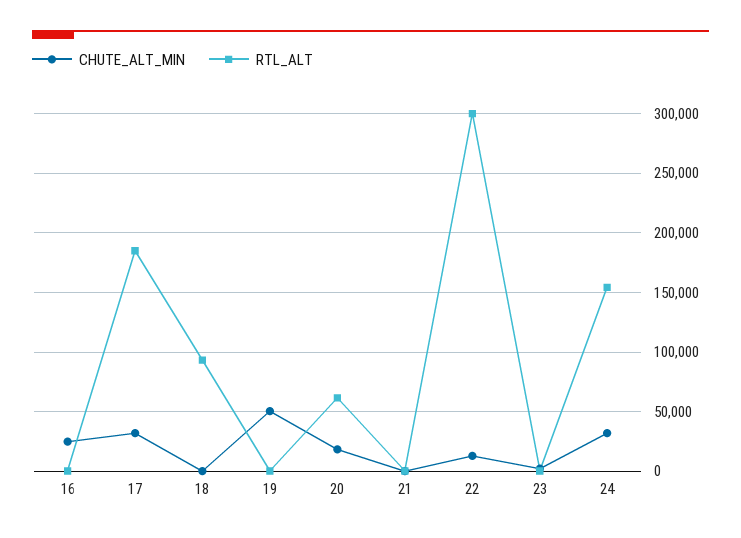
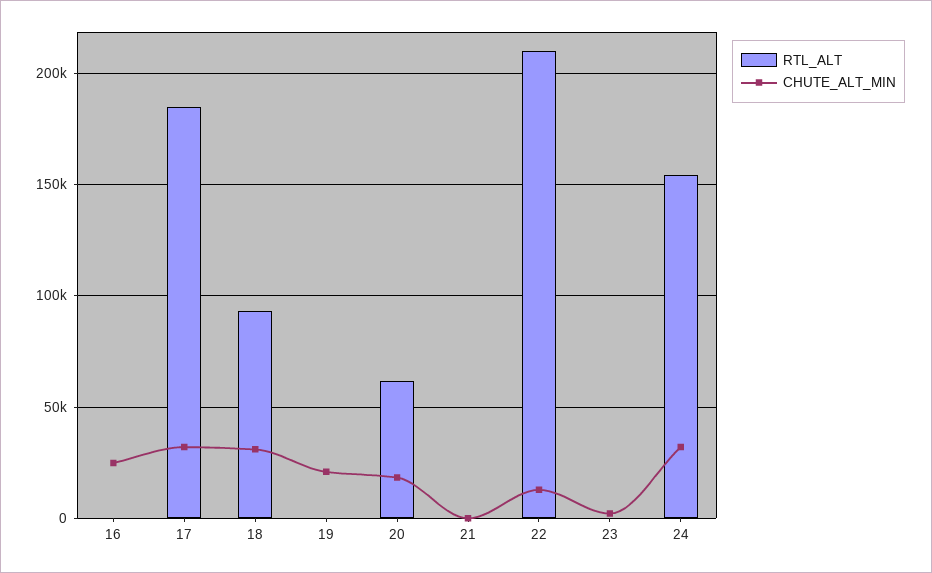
CHUTE_ALT_MIN, 18: 0 -> 30000
CHUTE_ALT_MIN, 19: 50000 -> 20000
RTL_ALT, 22: 300000 -> 210000

